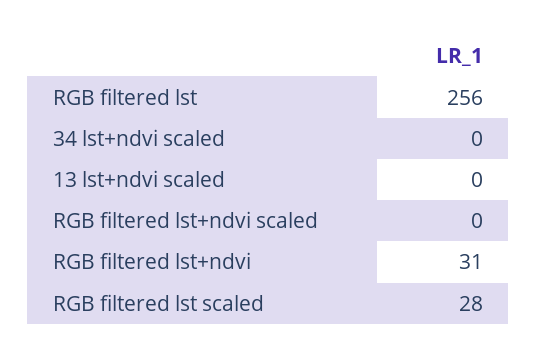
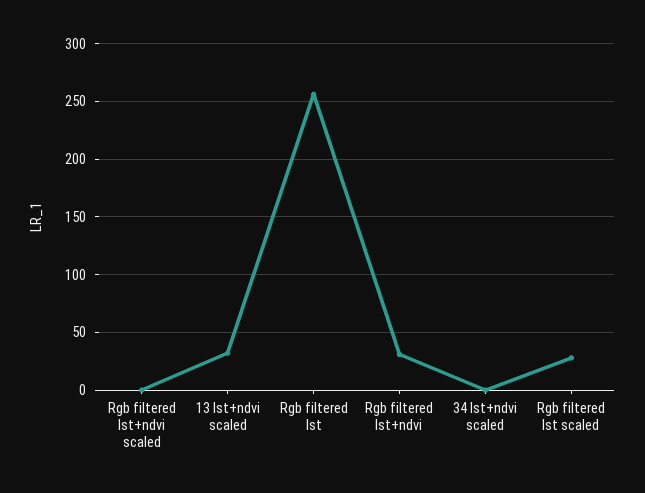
13 lst+ndvi scaled: 0 -> 30

